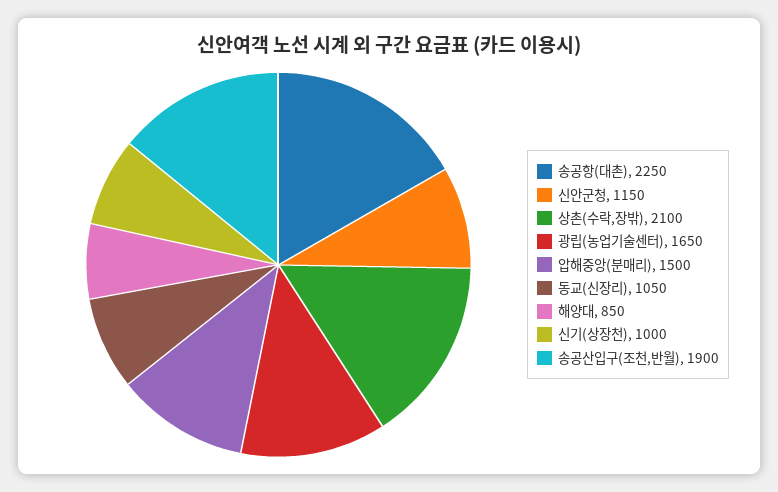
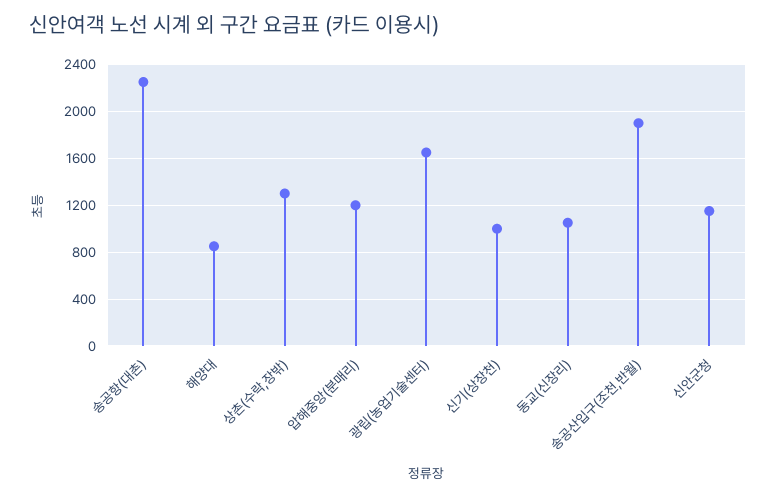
상촌(수락,장밖): 2100 -> 1300
압해중앙(분매리): 1500 -> 1200

